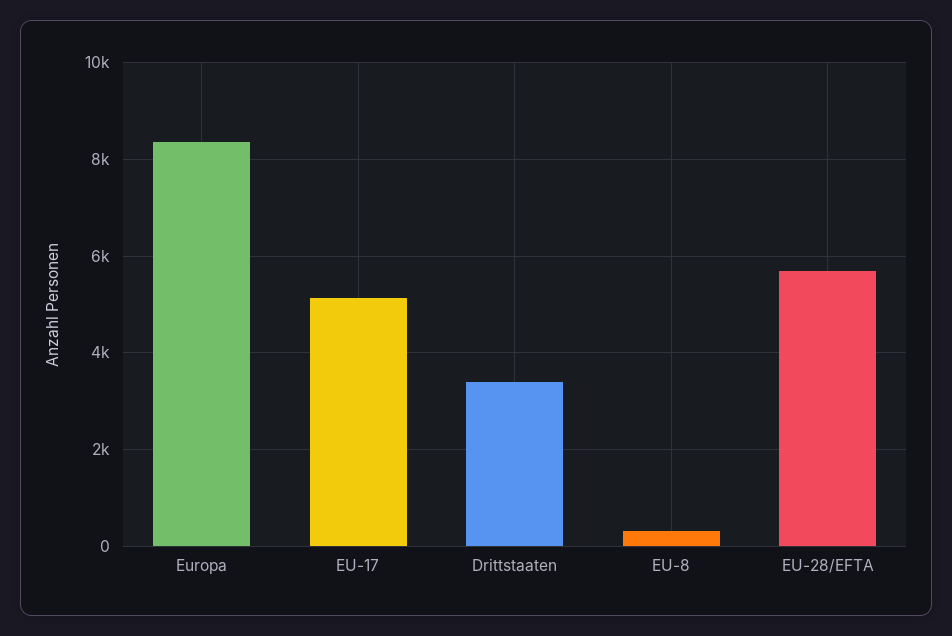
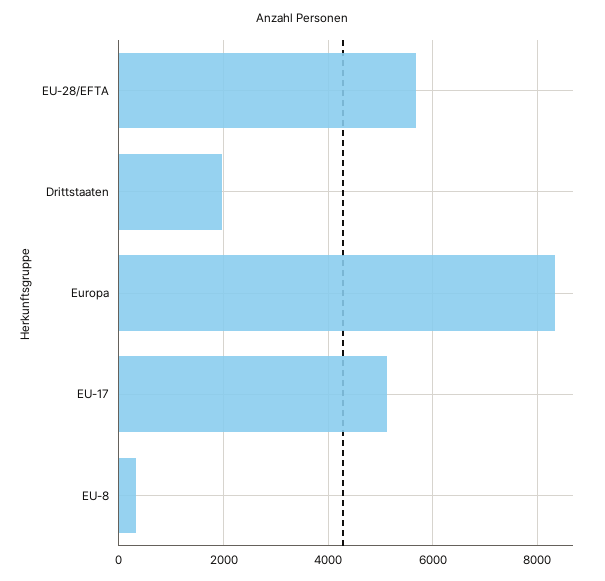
Drittstaaten: 3400 -> 2000

